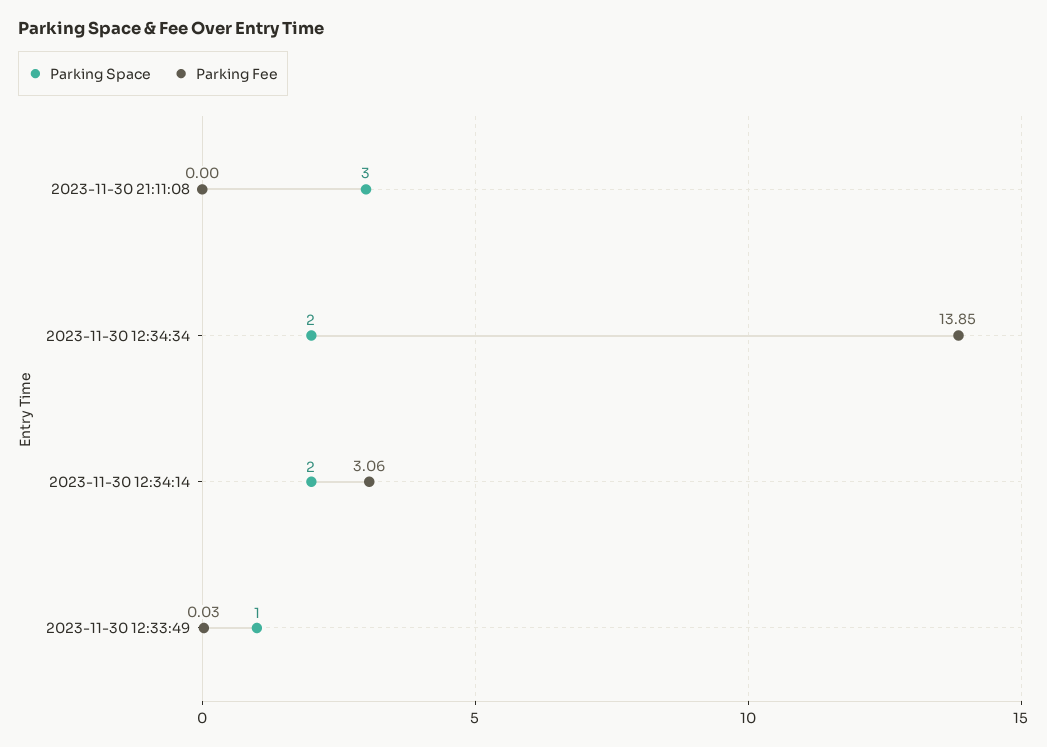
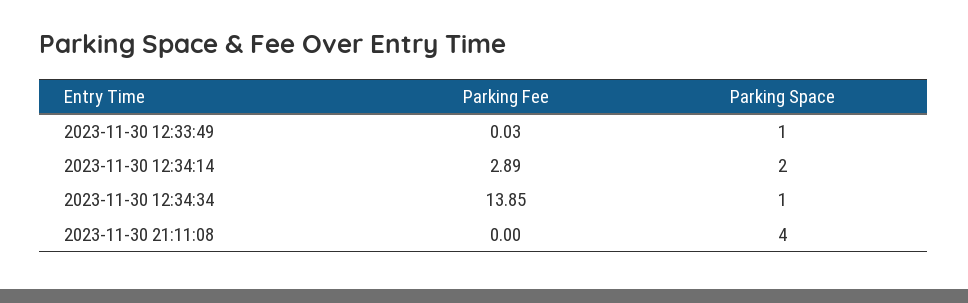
Parking Space, 2023-11-30 21:11:08: 3 -> 4
Parking Space, 2023-11-30 12:34:34: 2 -> 1
Parking Fee, 2023-11-30 12:34:14: 3.06 -> 2.89

